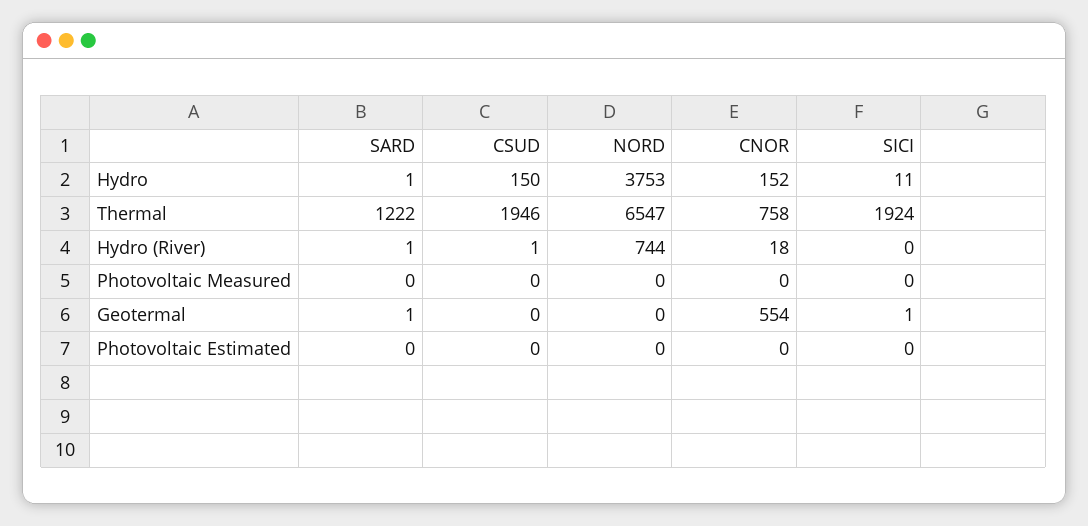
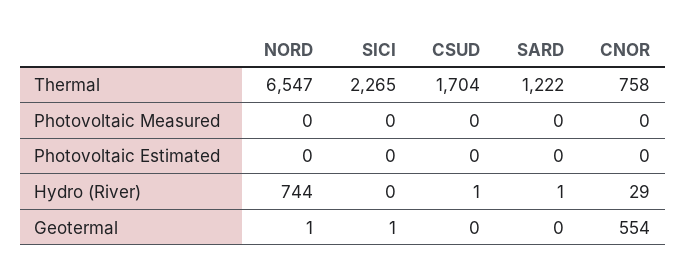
SARD, Hydro: 1 -> none
CSUD, Hydro: 150 -> none
NORD, Hydro: 3753 -> none
CNOR, Hydro: 152 -> none
SICI, Hydro: 11 -> none
CSUD, Thermal: 1946 -> 1704
SICI, Thermal: 1924 -> 2265
CNOR, Hydro (River): 18 -> 29
SARD, Geotermal: 1 -> 0
NORD, Geotermal: 0 -> 1

